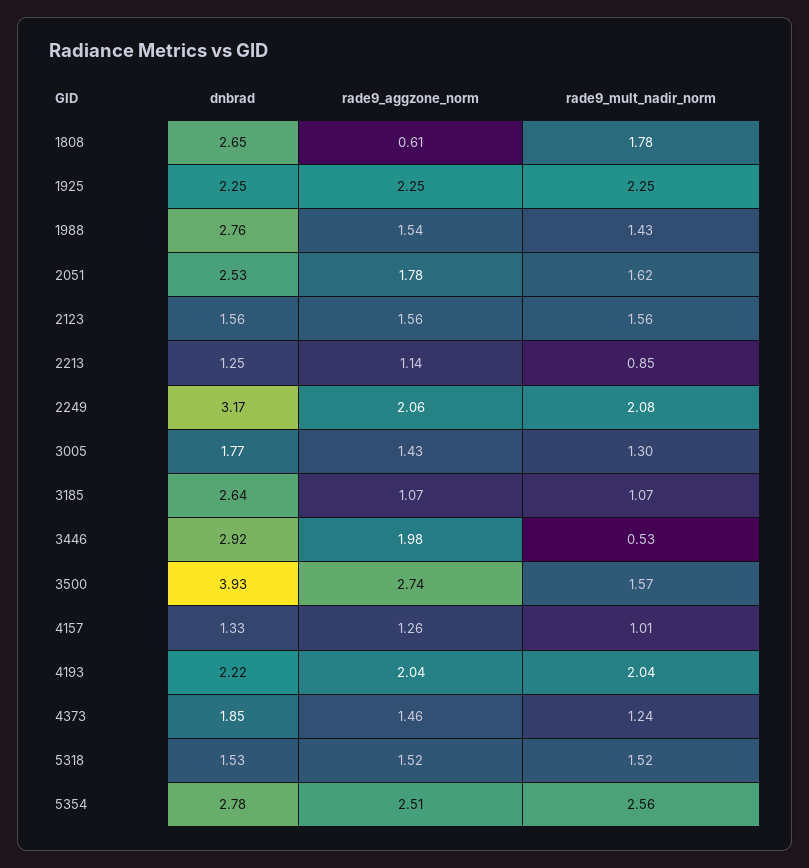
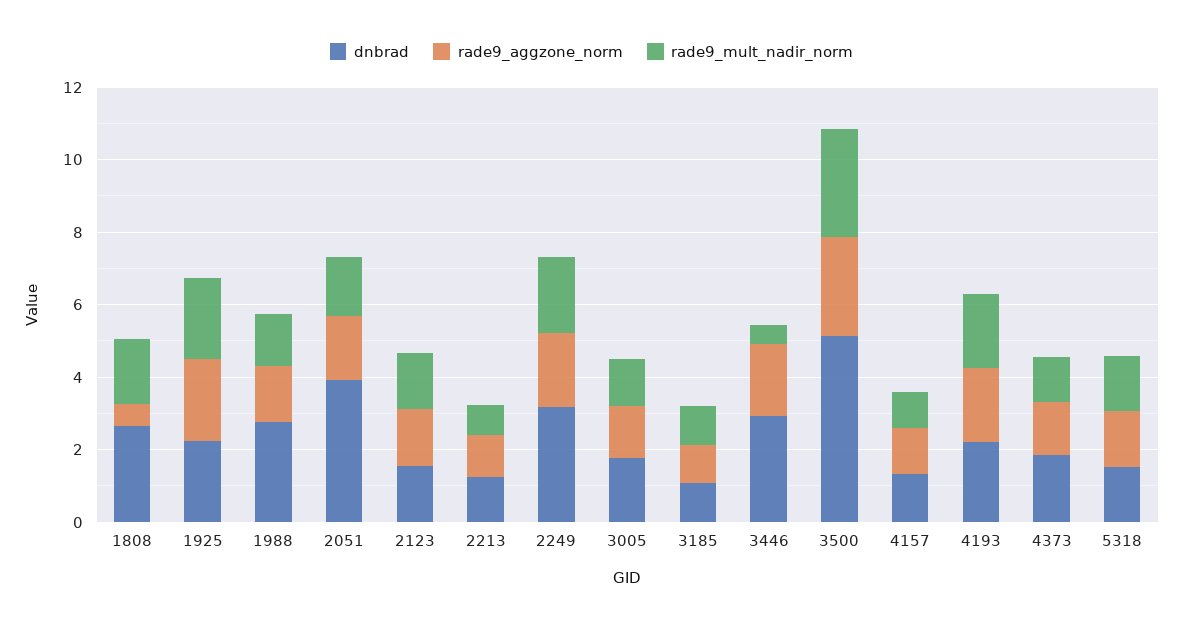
dnbrad, 2051: 2.53 -> 4
dnbrad, 3185: 2.64 -> 1
dnbrad, 3500: 3.93 -> 5
rade9_mult_nadir_norm, 3500: 1.57 -> 3
dnbrad, 5354: 2.78 -> none
rade9_aggzone_norm, 5354: 2.51 -> none
rade9_mult_nadir_norm, 5354: 2.56 -> none

